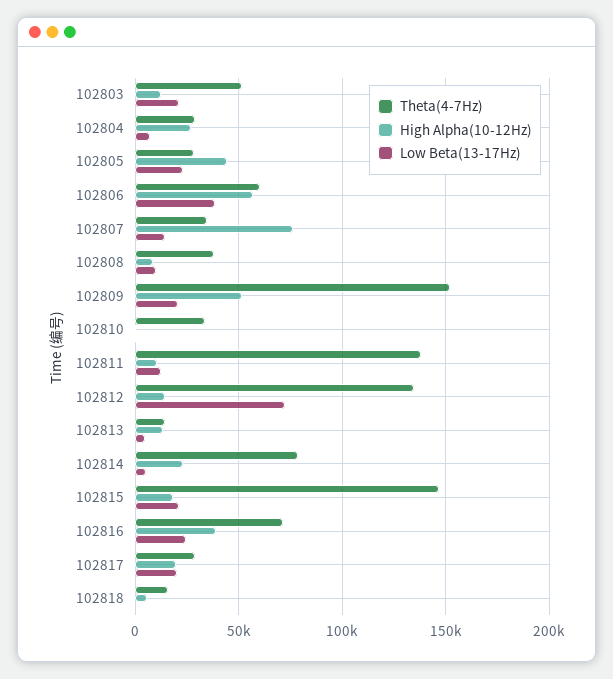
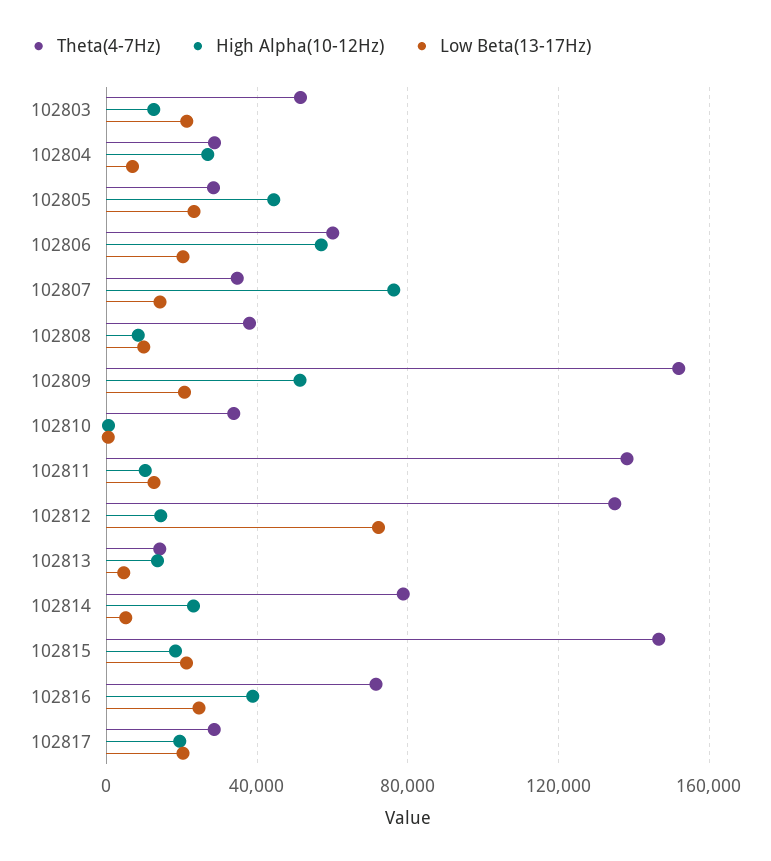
Low Beta(13-17Hz), 102806: 40000 -> 20000
Theta(4-7Hz), 102818: 15000 -> none
High Alpha(10-12Hz), 102818: 5000 -> none
Low Beta(13-17Hz), 102818: 0 -> none

